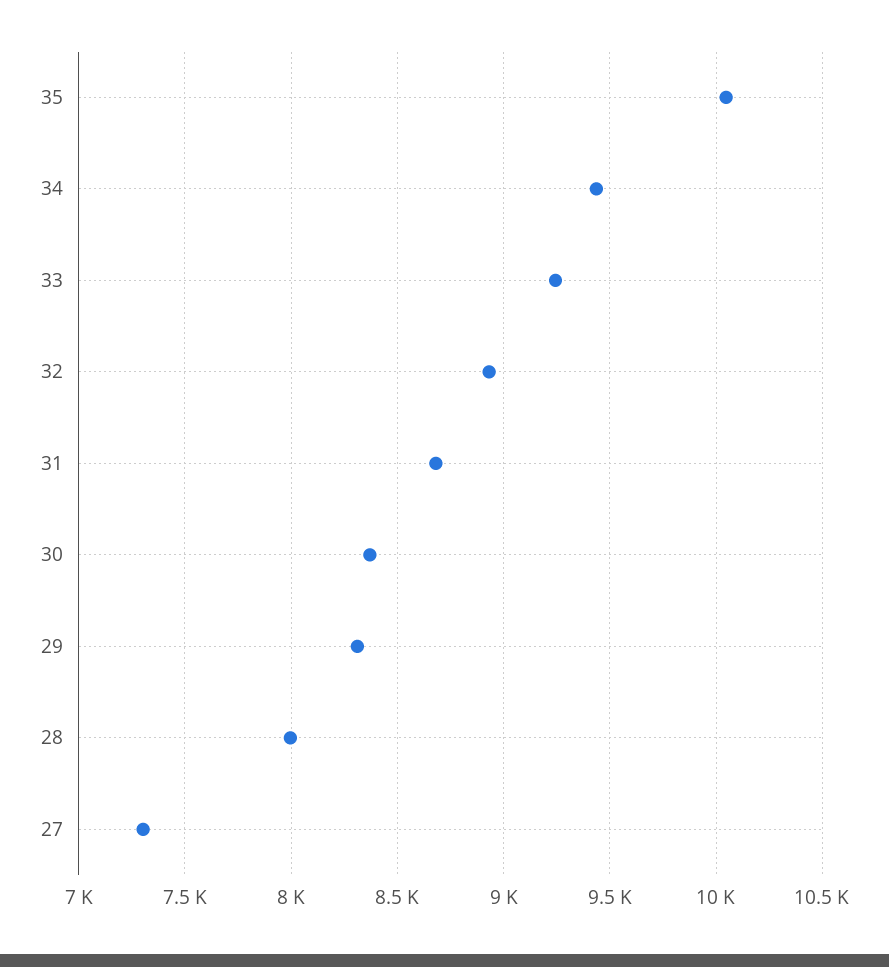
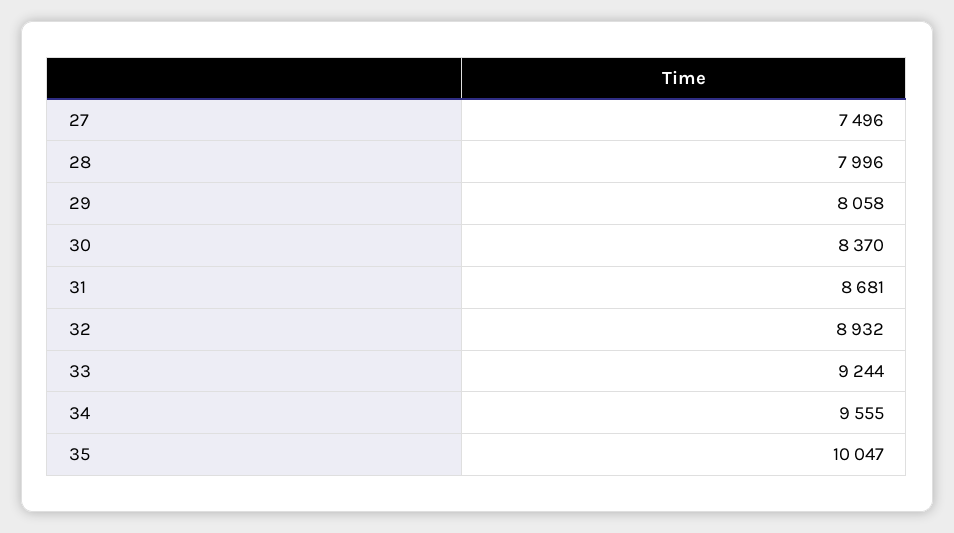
34: 9450 -> 9555
29: 8300 -> 8058
27: 7300 -> 7496

